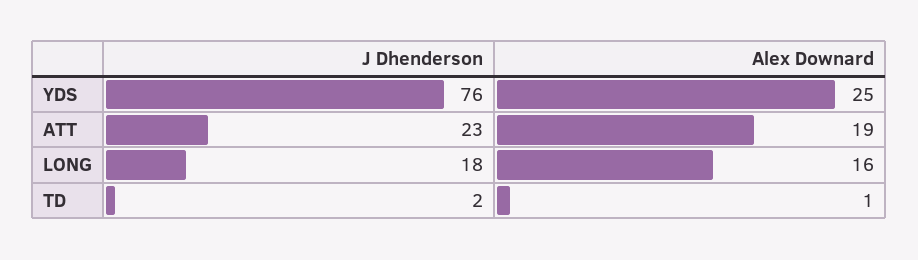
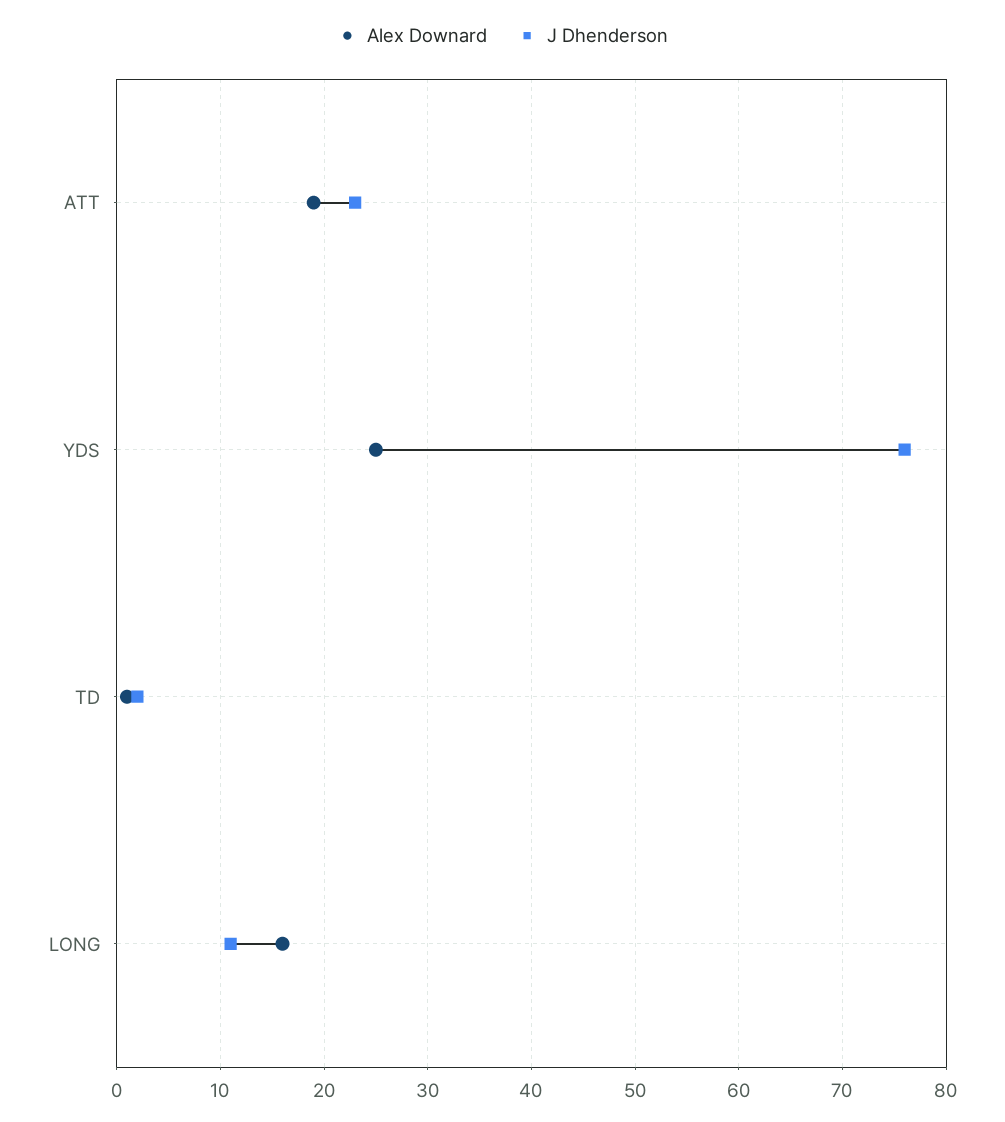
J Dhenderson, LONG: 18 -> 11

